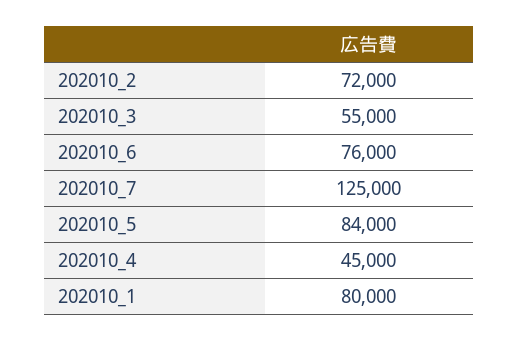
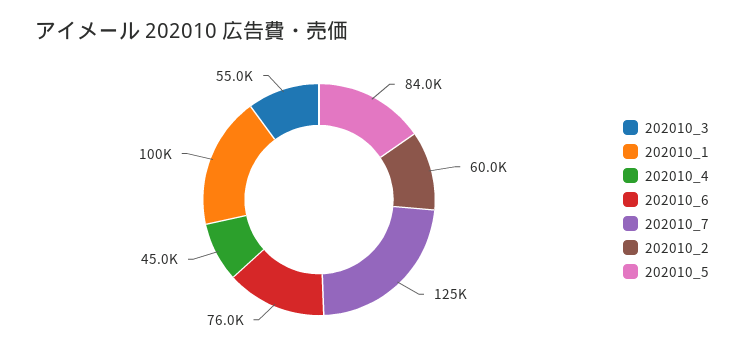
202010_2: 72000 -> 60000
202010_1: 80000 -> 100000

